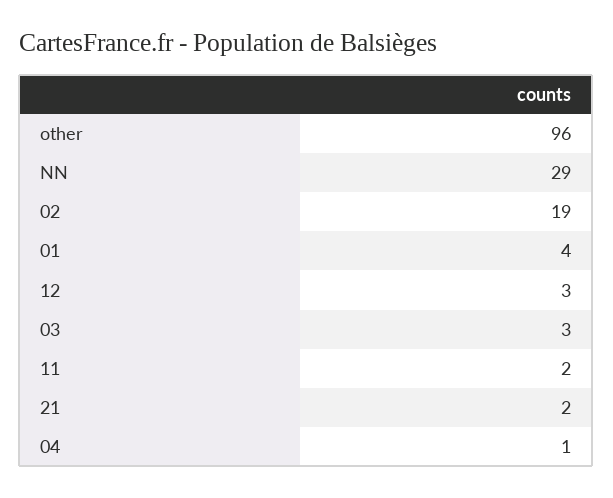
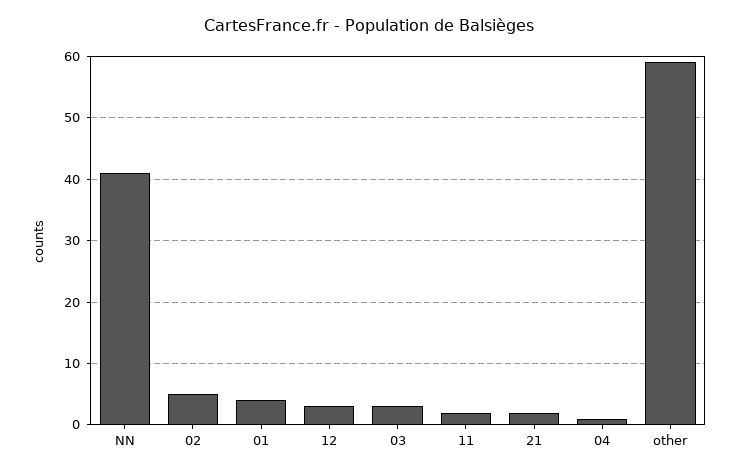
other: 96 -> 59
NN: 29 -> 41
02: 19 -> 5

